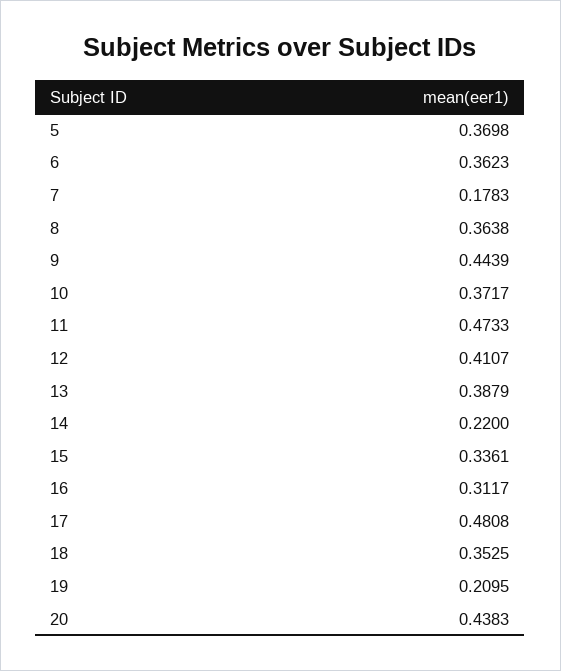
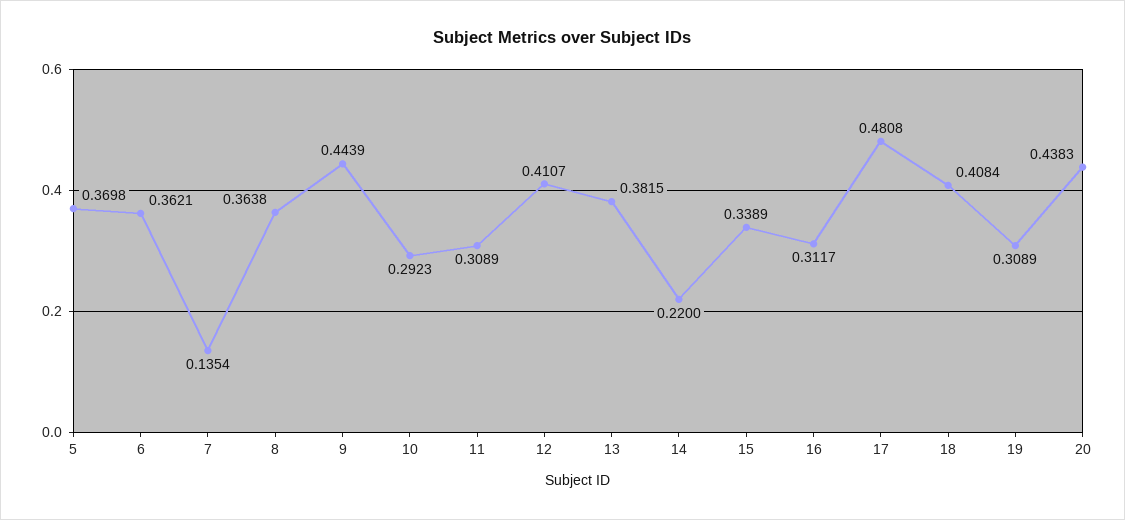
6: 0.3623 -> 0.3621
7: 0.1783 -> 0.1354
10: 0.3717 -> 0.2923
11: 0.4733 -> 0.3089
13: 0.3879 -> 0.3815
15: 0.3361 -> 0.3389
18: 0.3525 -> 0.4084
19: 0.2095 -> 0.3089

